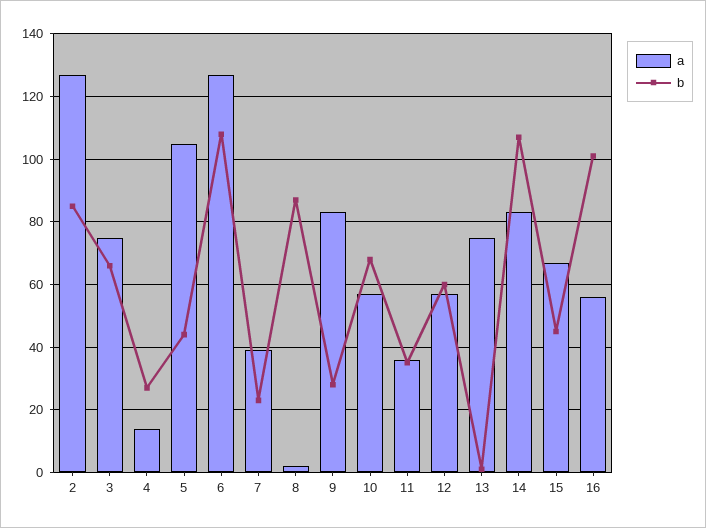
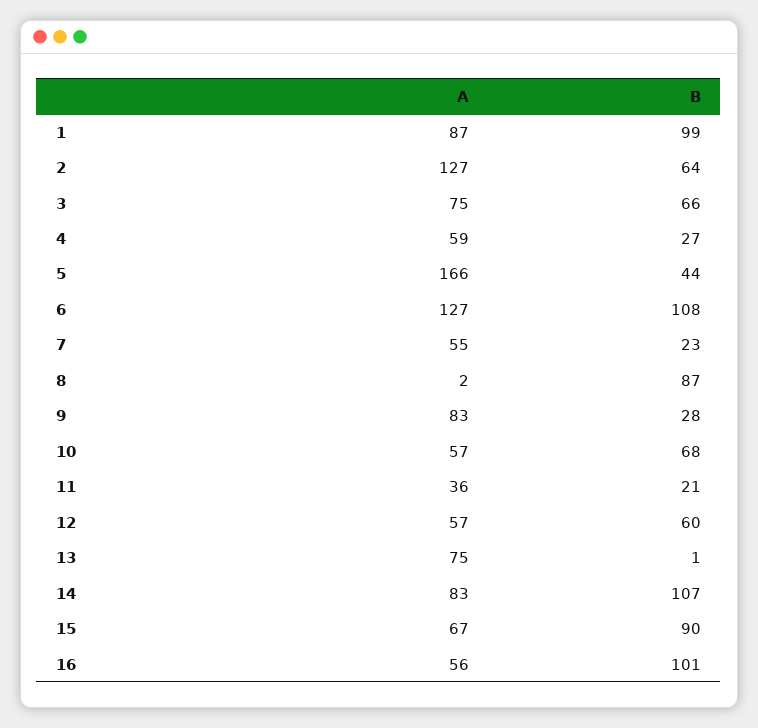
b, 2: 85 -> 64
a, 4: 15 -> 59
a, 5: 105 -> 166
a, 7: 40 -> 55
b, 11: 35 -> 21
b, 15: 45 -> 90
a, 1: none -> 87
b, 1: none -> 99

